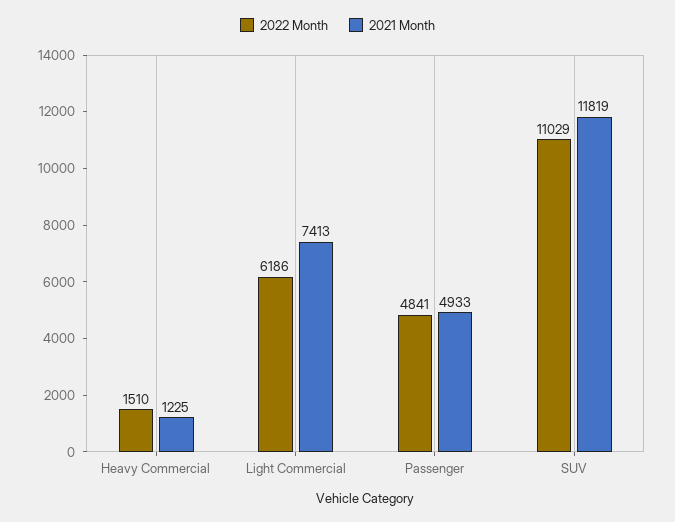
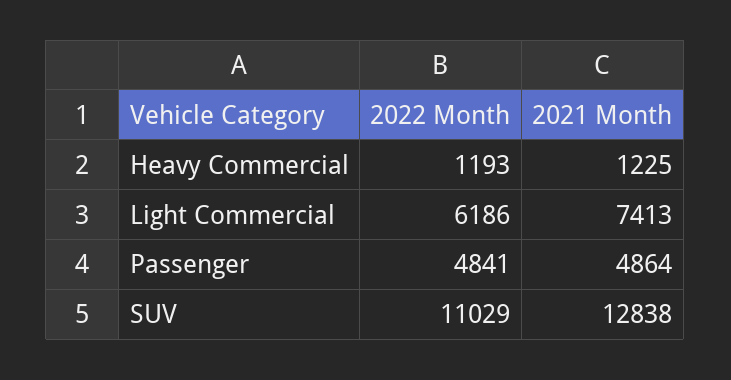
2022 Month, Heavy Commercial: 1510 -> 1193
2021 Month, Passenger: 4933 -> 4864
2021 Month, SUV: 11819 -> 12838

